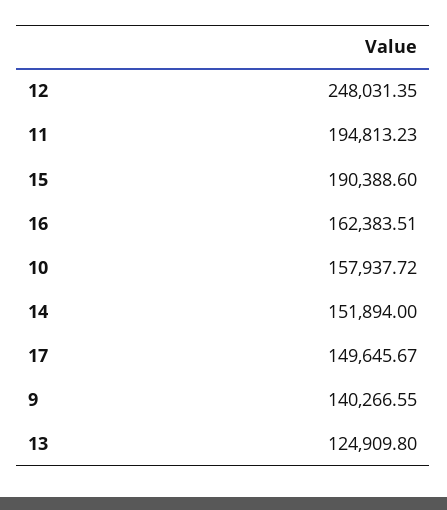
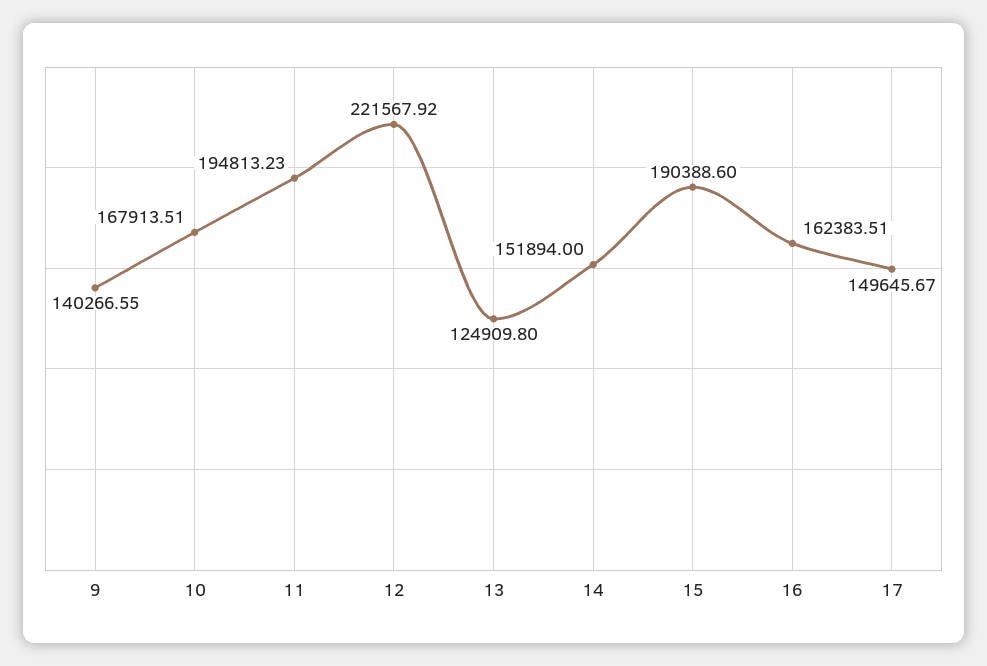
12: 248031.35 -> 221567.92
10: 157937.72 -> 167913.51

